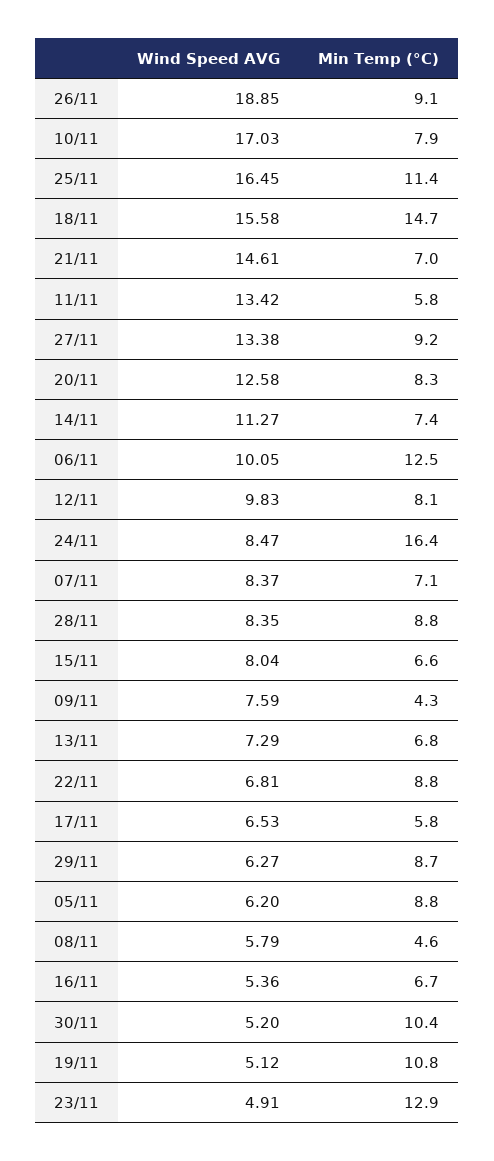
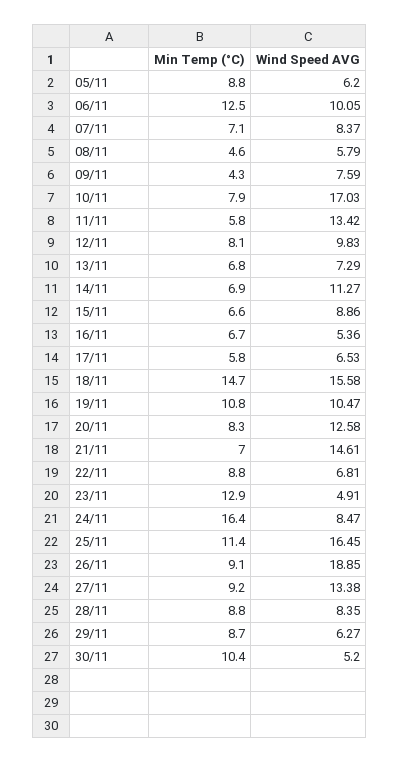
Min Temp (°C), 14/11: 7.4 -> 6.9
Wind Speed AVG, 15/11: 8.04 -> 8.86
Wind Speed AVG, 19/11: 5.12 -> 10.47

